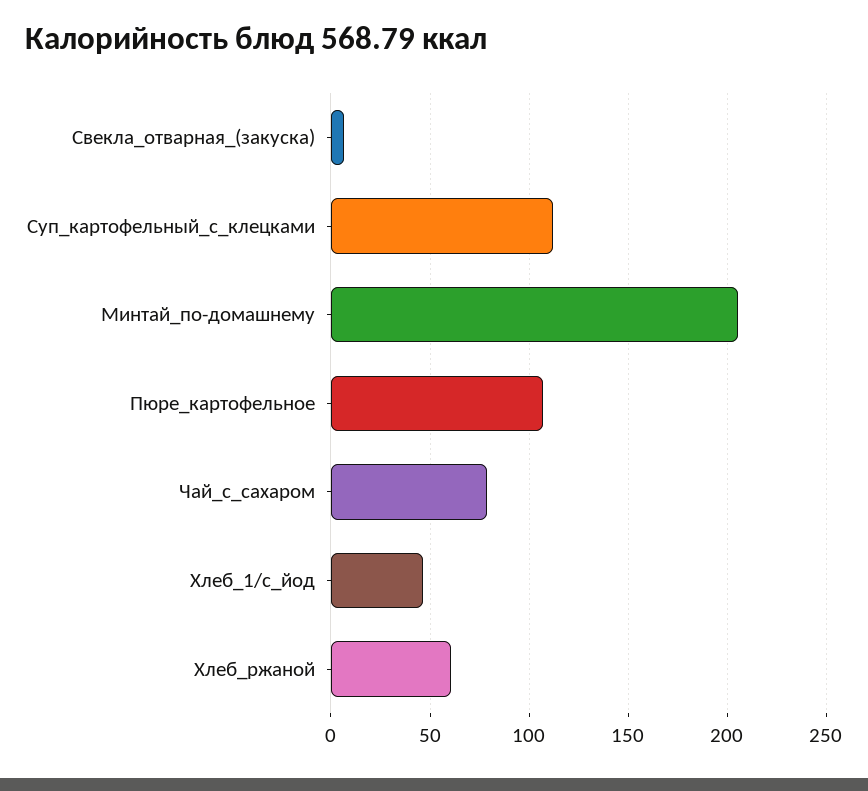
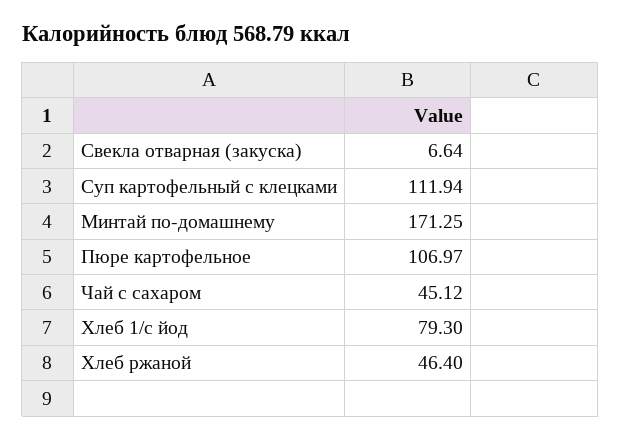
Минтай_по-домашнему: 205 -> 171.25
Чай_с_сахаром: 80 -> 45.12
Хлеб_1/с_йод: 45 -> 79.3
Хлеб_ржаной: 60 -> 46.4

